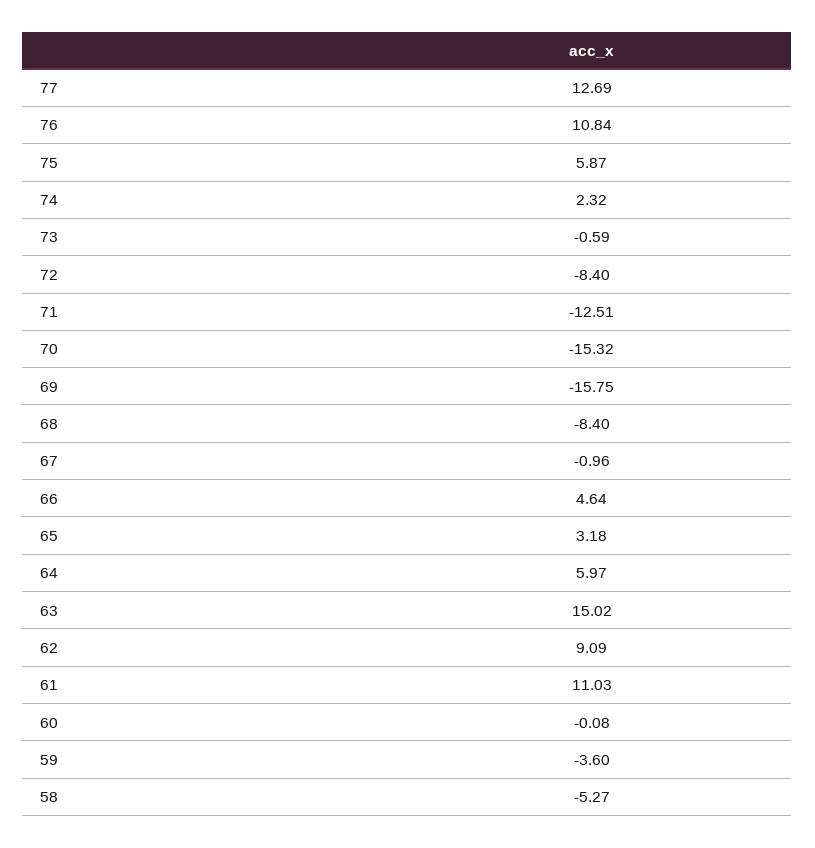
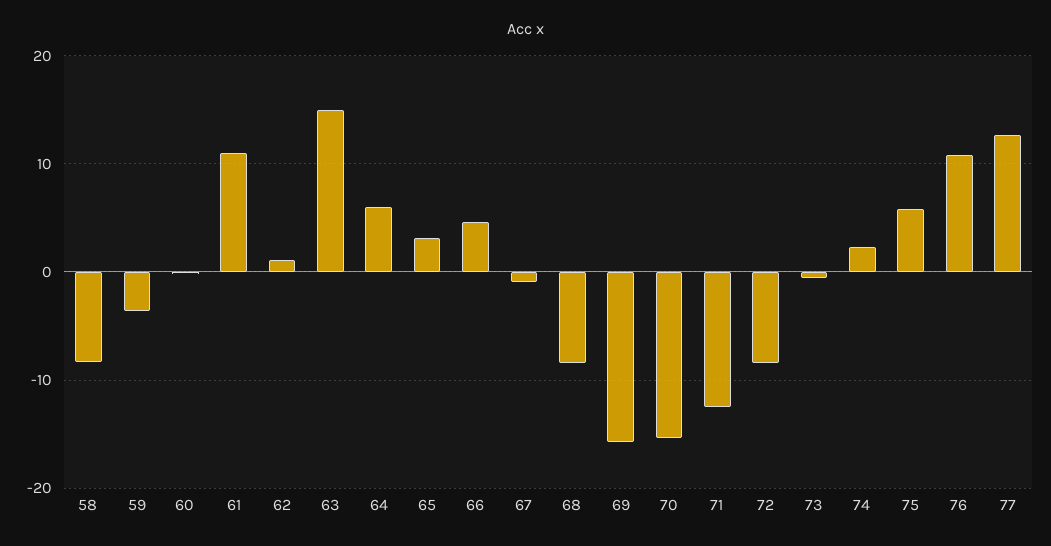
62: 9.09 -> 1
58: -5.27 -> -8

